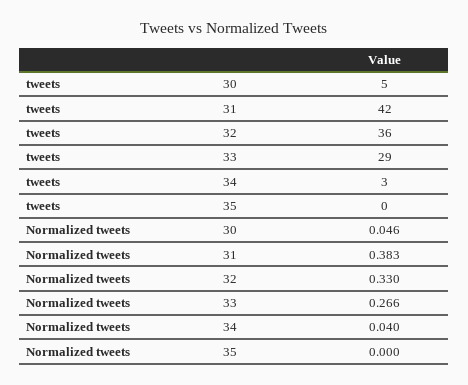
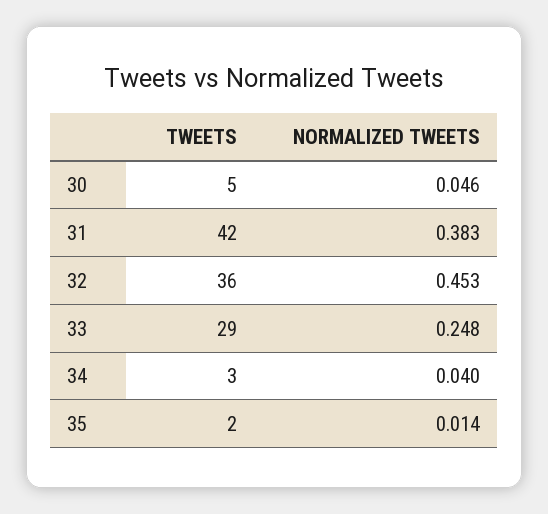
tweets, 35: 0 -> 2
Normalized tweets, 32: 0.33 -> 0.453
Normalized tweets, 33: 0.266 -> 0.248
Normalized tweets, 35: 0 -> 0.014

